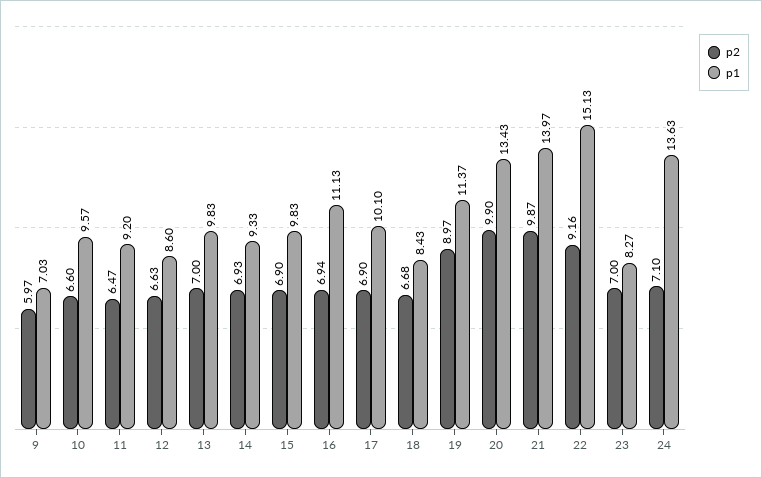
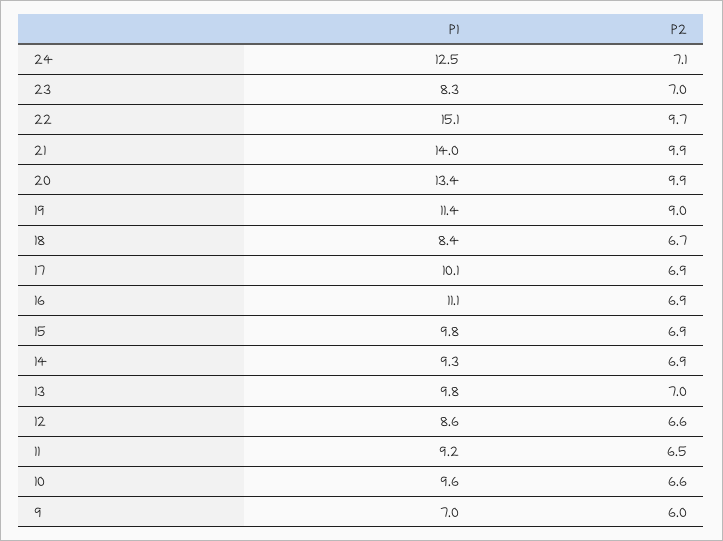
p2, 22: 9.16 -> 9.7
p1, 24: 13.63 -> 12.5

